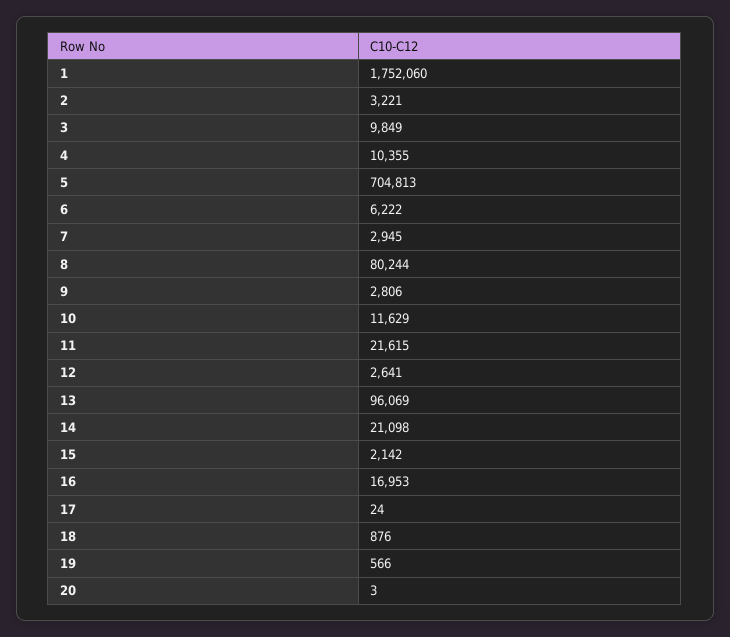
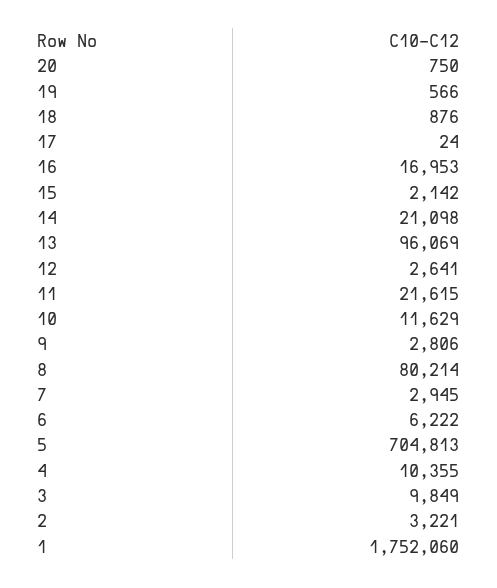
8: 80244 -> 80214
20: 3 -> 750

